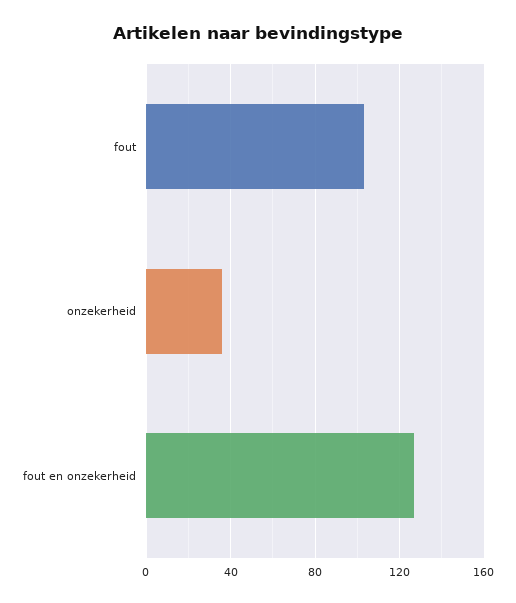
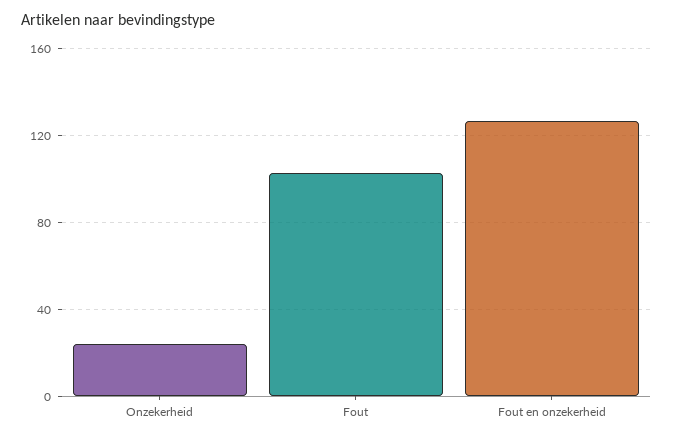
onzekerheid: 35 -> 25

